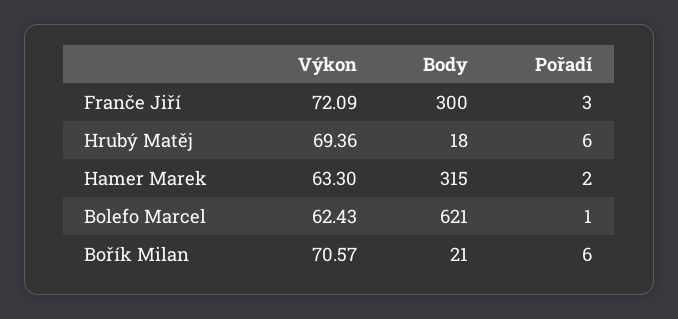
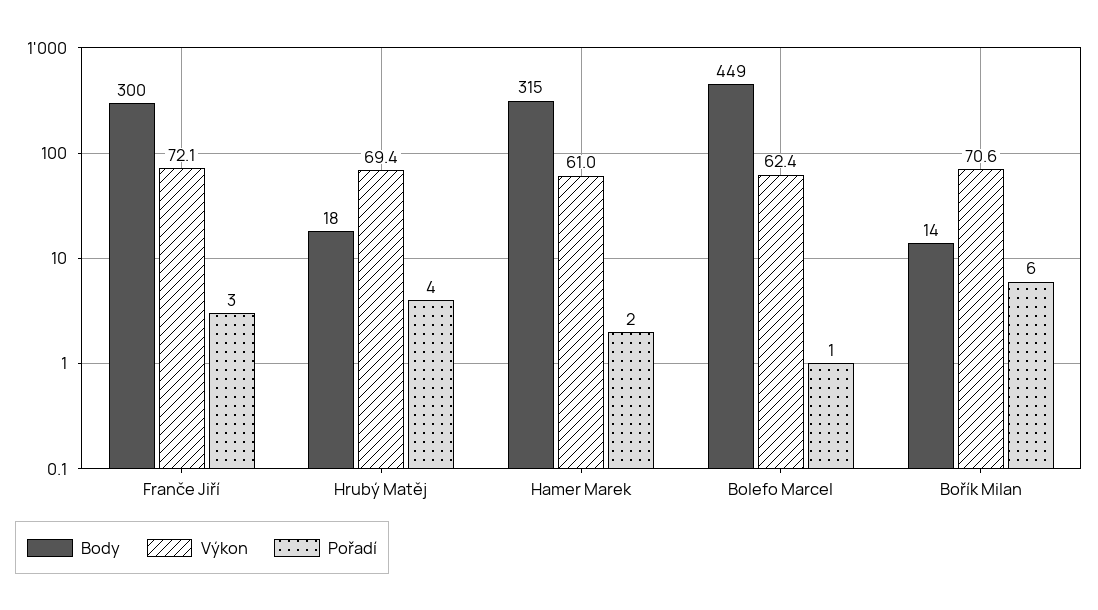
Pořadí, Hrubý Matěj: 6 -> 4
Výkon, Hamer Marek: 63.3 -> 61
Body, Bolefo Marcel: 621 -> 449
Body, Bořík Milan: 21 -> 14

